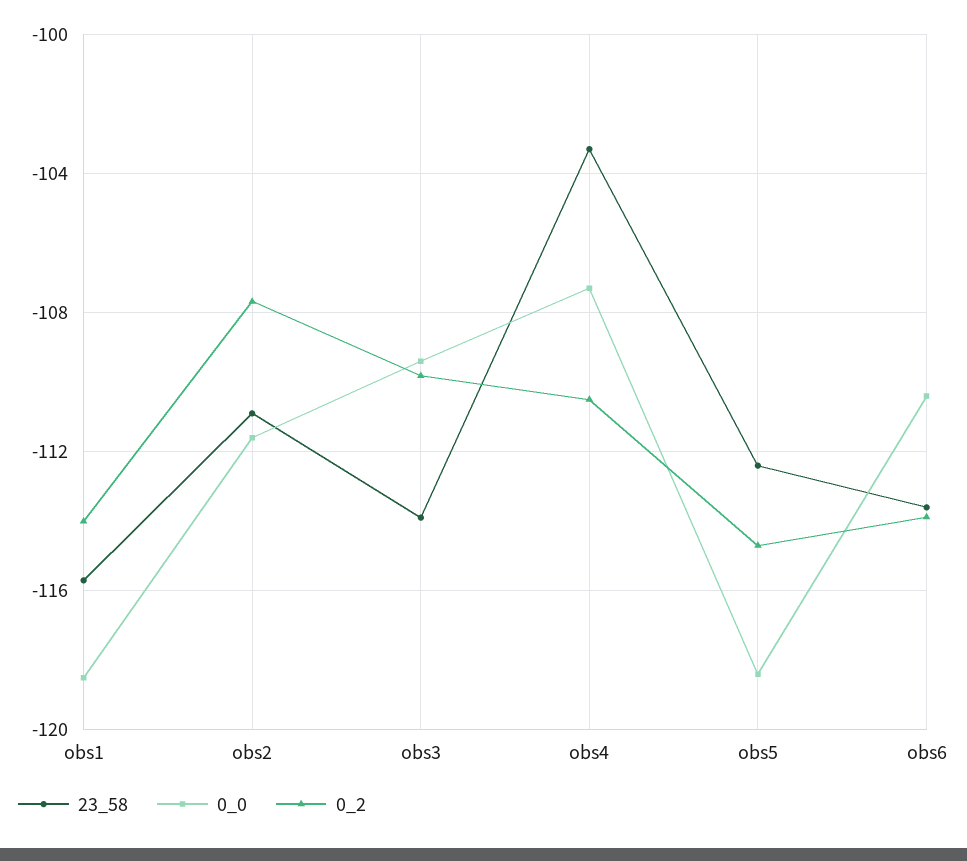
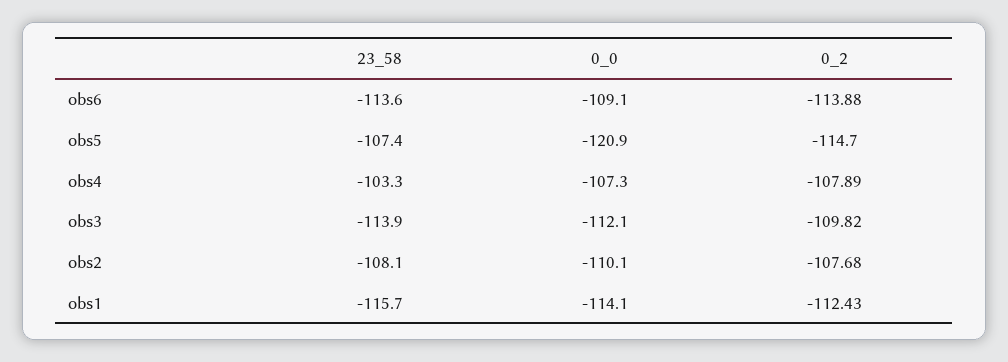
0_0, obs1: -118.5 -> -114.1
0_2, obs1: -114 -> -112.43
23_58, obs2: -111 -> -108.1
0_0, obs2: -111.5 -> -110.1
0_0, obs3: -109.5 -> -112.1
0_2, obs4: -110.5 -> -107.89
23_58, obs5: -112.5 -> -107.4
0_0, obs5: -118.5 -> -120.9
0_0, obs6: -110.5 -> -109.1

